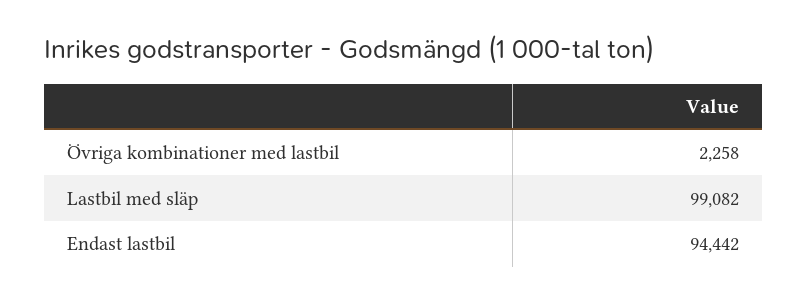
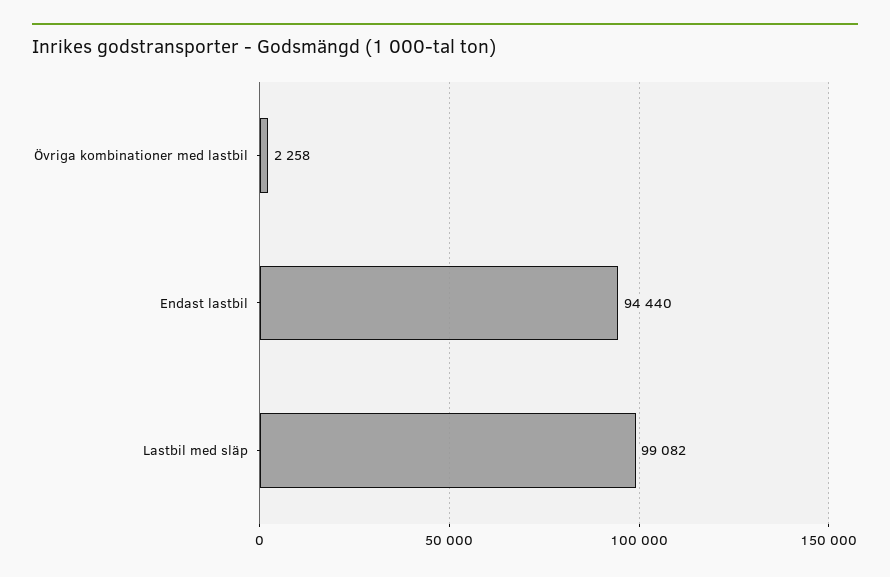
Endast lastbil: 94442 -> 94440

